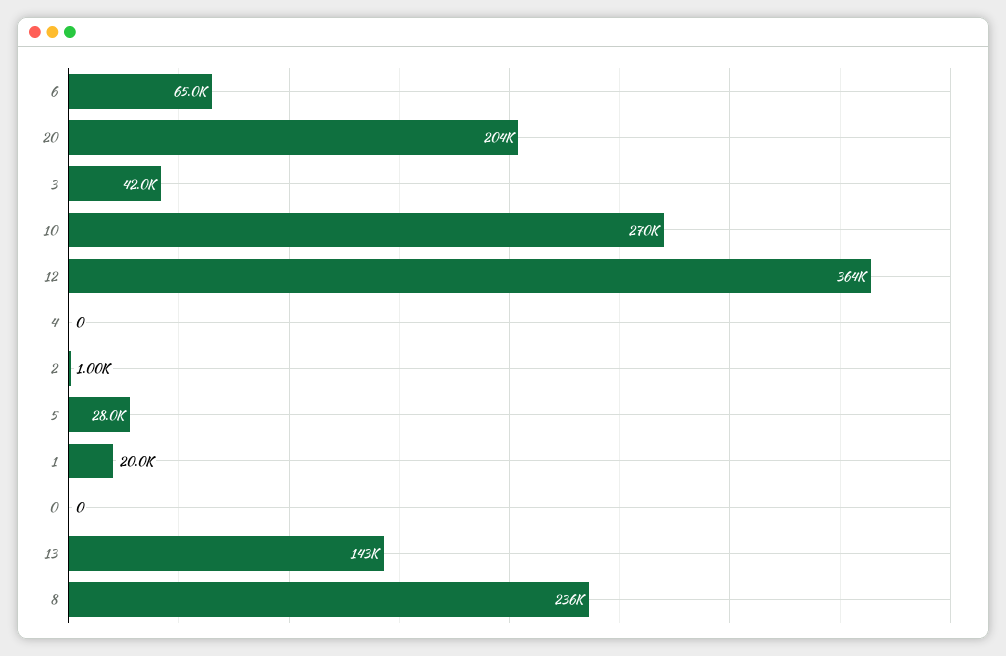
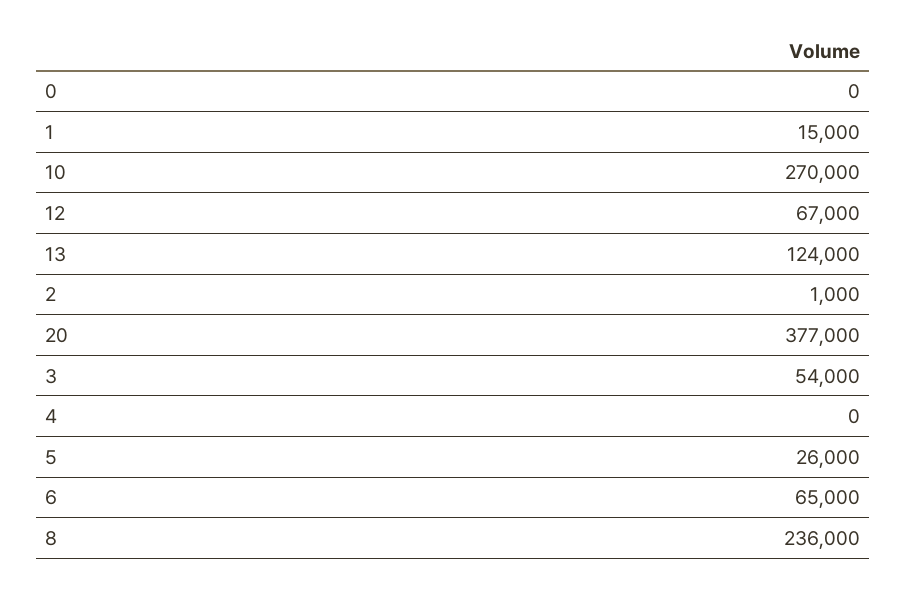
20: 204000 -> 377000
3: 42000 -> 54000
12: 364000 -> 67000
5: 28000 -> 26000
1: 20000 -> 15000
13: 143000 -> 124000

